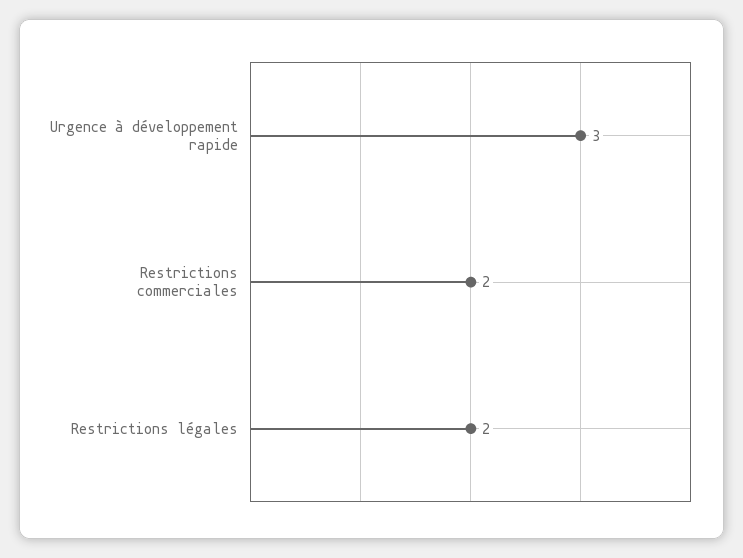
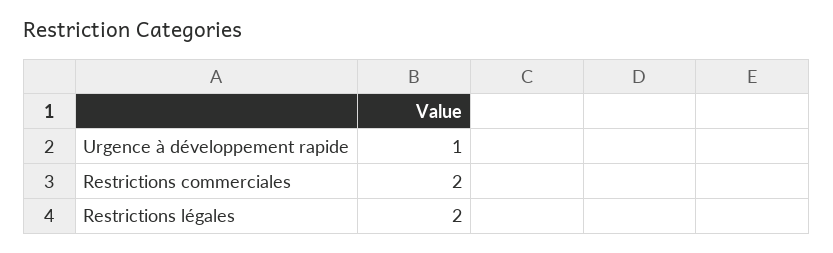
Urgence à développement rapide: 3 -> 1

